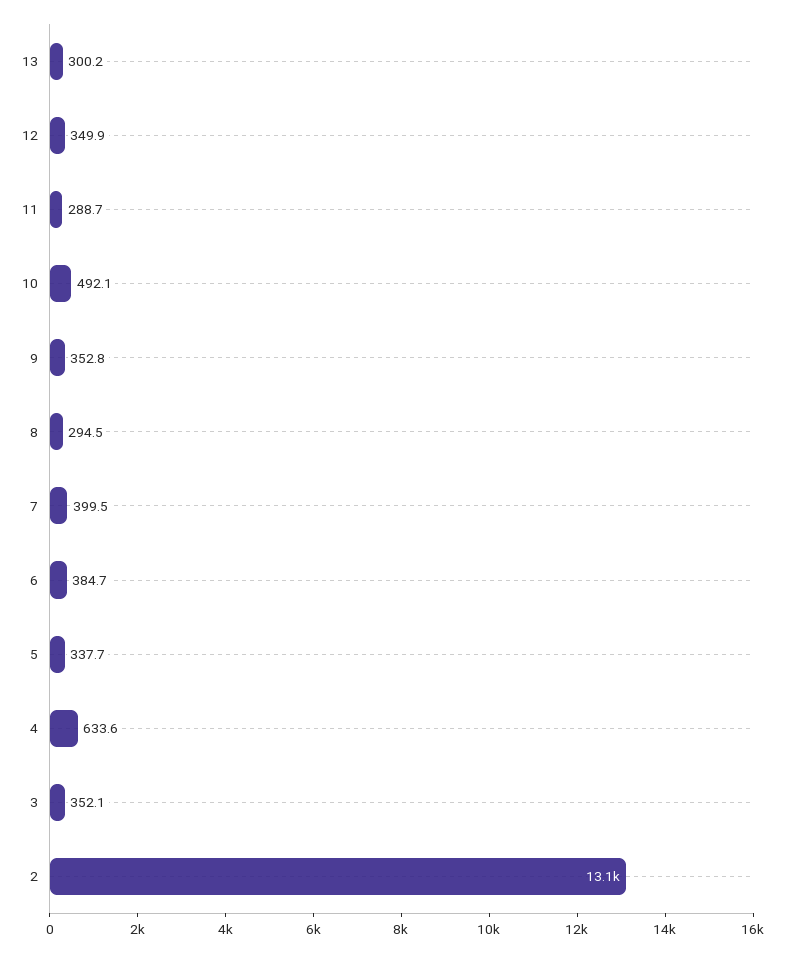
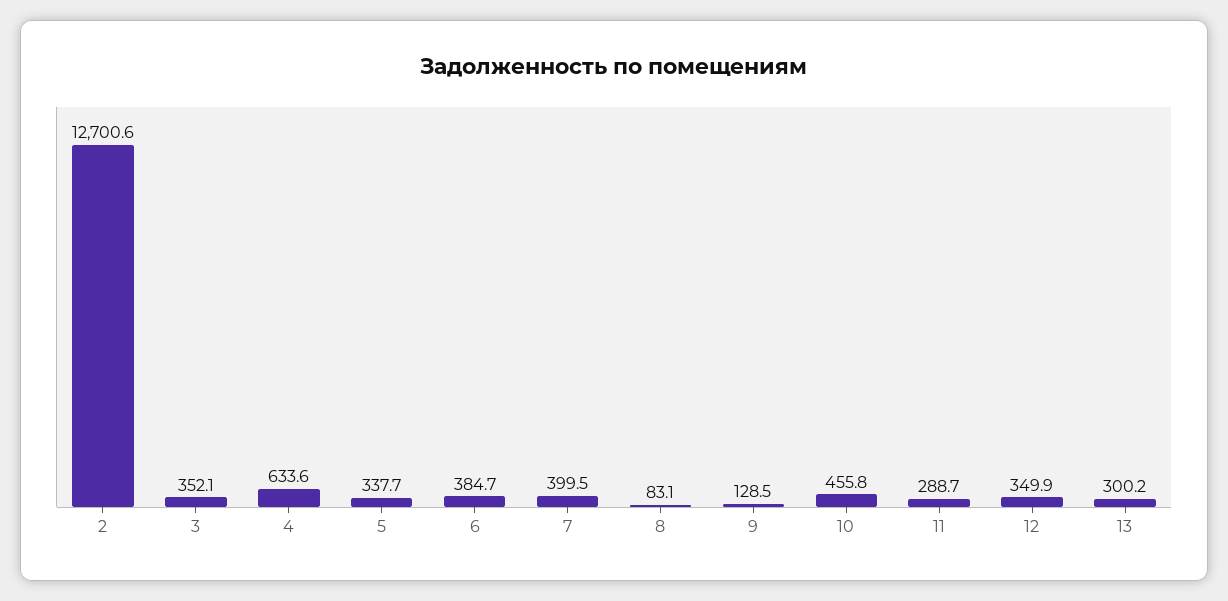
10: 492.1 -> 455.8
9: 352.8 -> 128.5
8: 294.5 -> 83.1
2: 13100 -> 12700.6

